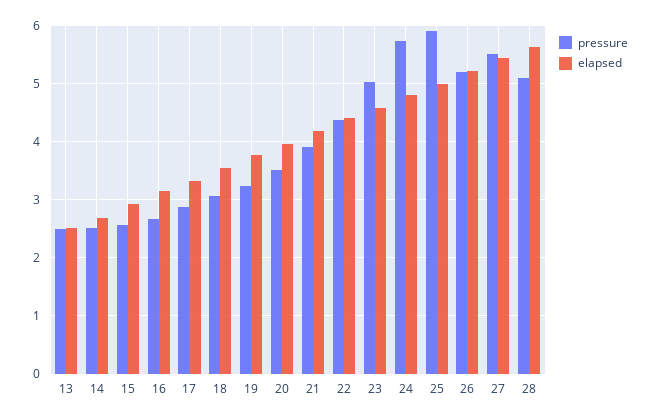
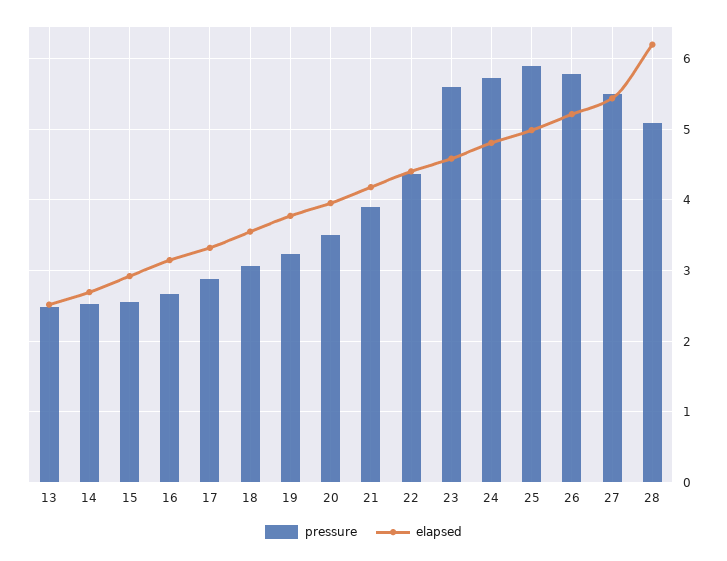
pressure, 23: 5 -> 5.6
pressure, 26: 5.2 -> 5.8
elapsed, 28: 5.6 -> 6.2

